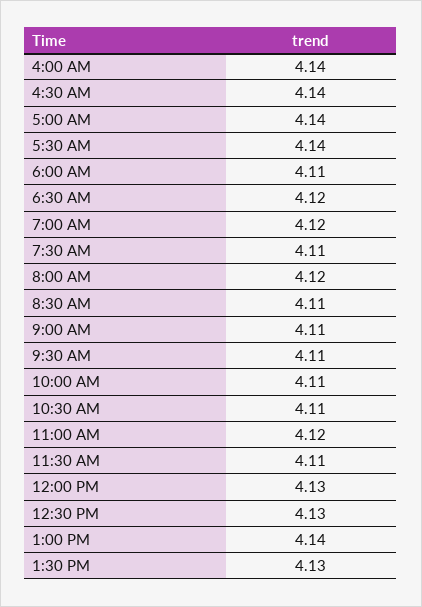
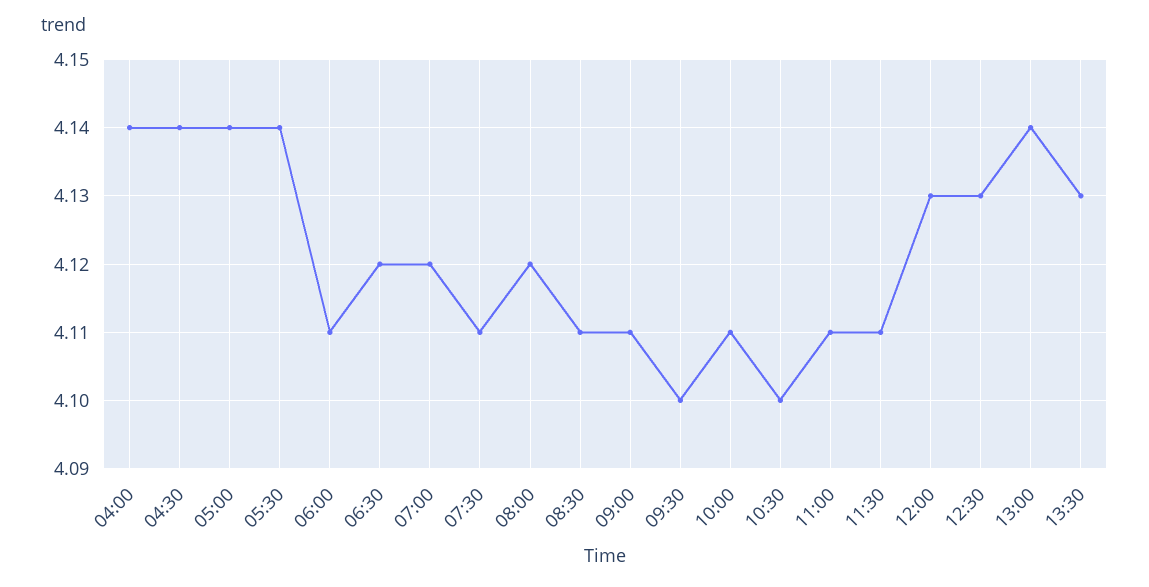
9:30 AM: 4.11 -> 4.1
10:30 AM: 4.11 -> 4.1
11:00 AM: 4.12 -> 4.11

